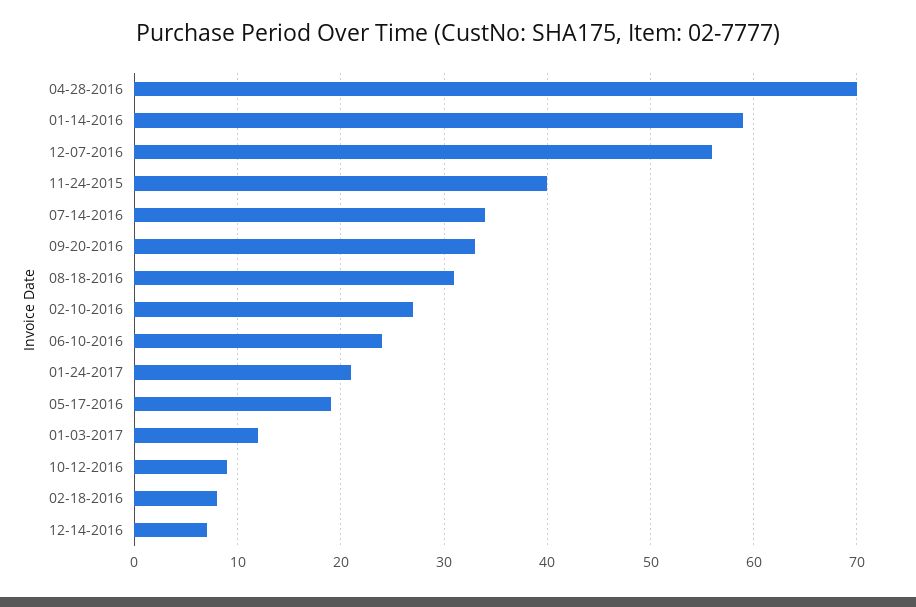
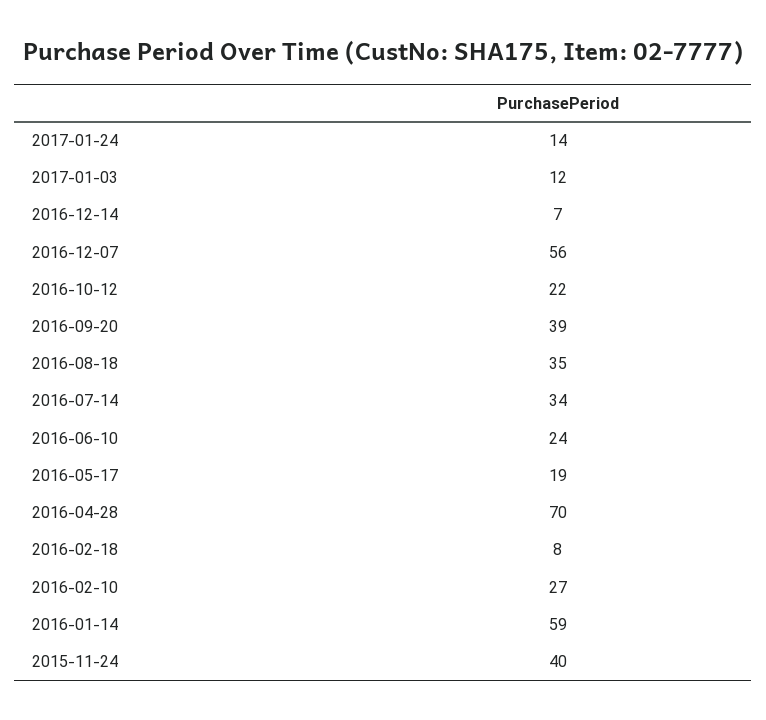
09-20-2016: 33 -> 39
08-18-2016: 31 -> 35
01-24-2017: 21 -> 14
10-12-2016: 9 -> 22

